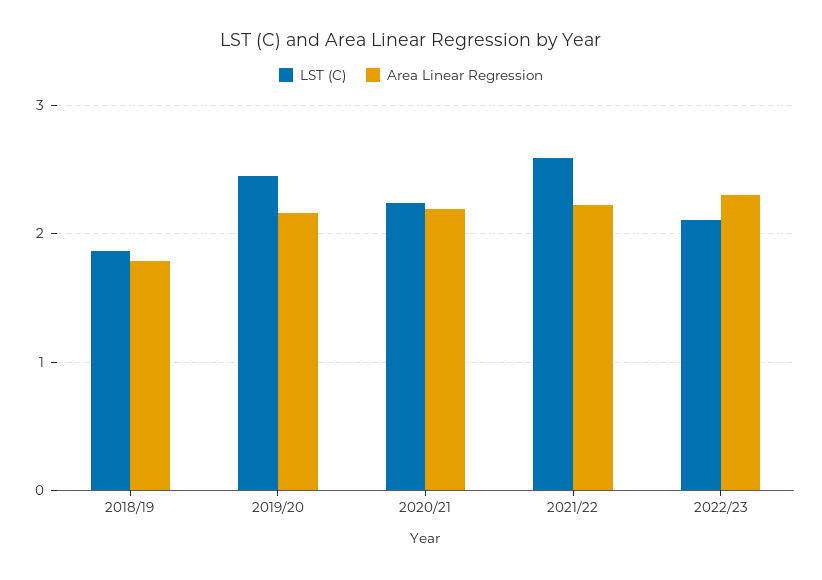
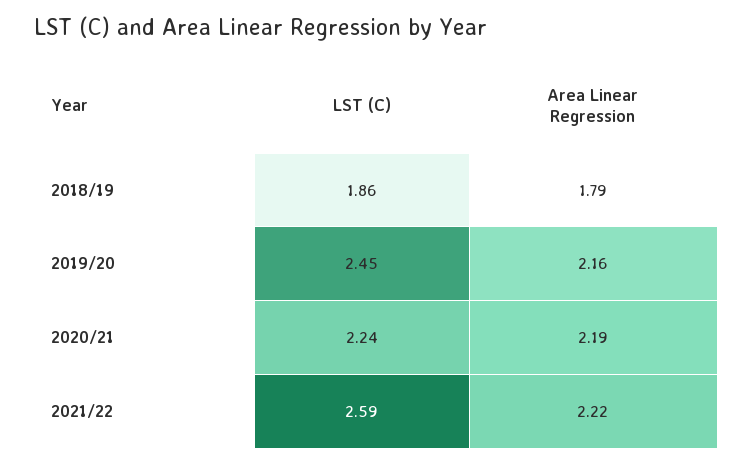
LST (C), 2022/23: 2.1 -> none
Area Linear Regression, 2022/23: 2.3 -> none

